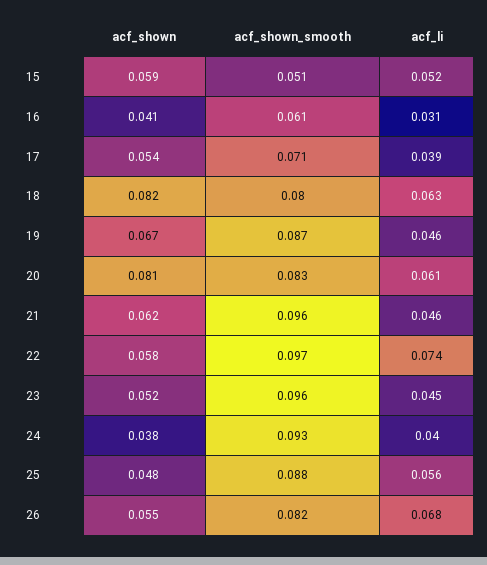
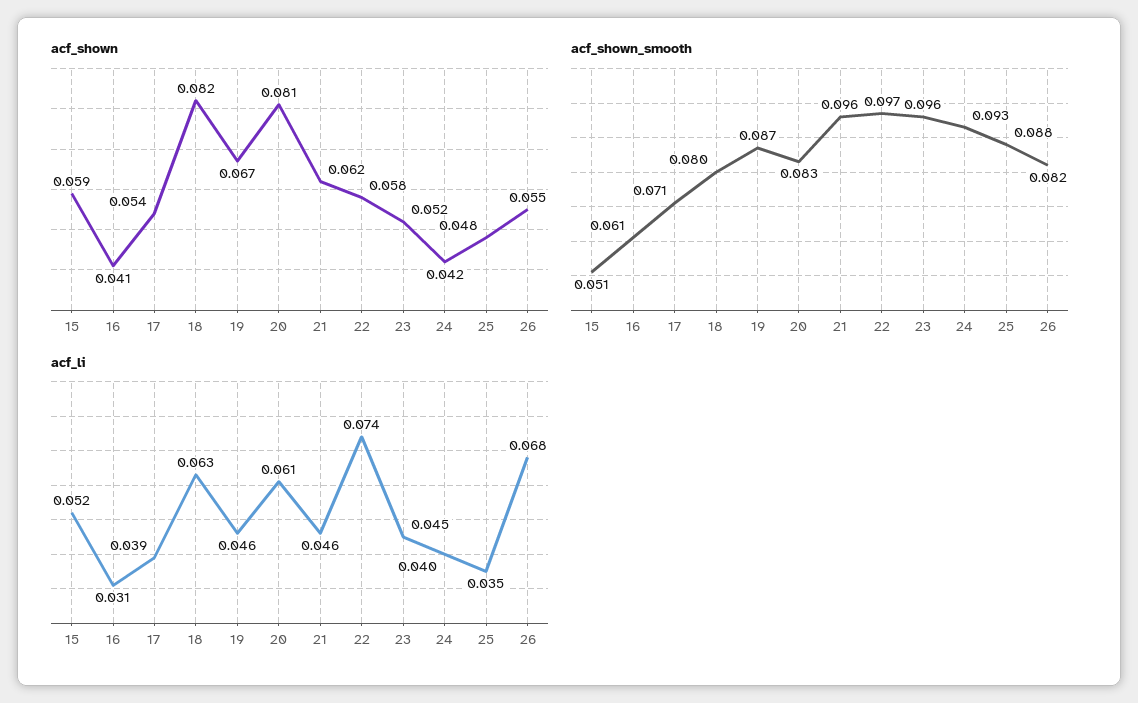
acf_shown, 24: 0.038 -> 0.042
acf_li, 25: 0.056 -> 0.035

